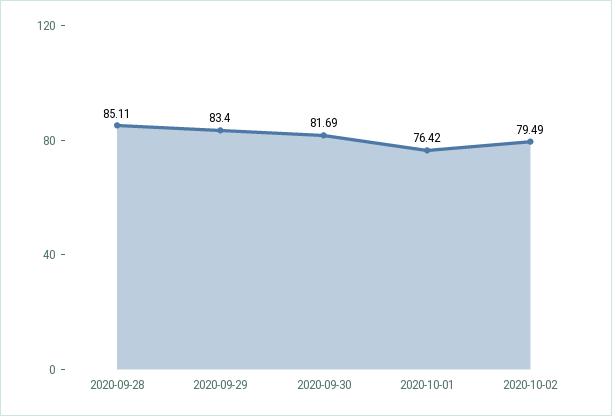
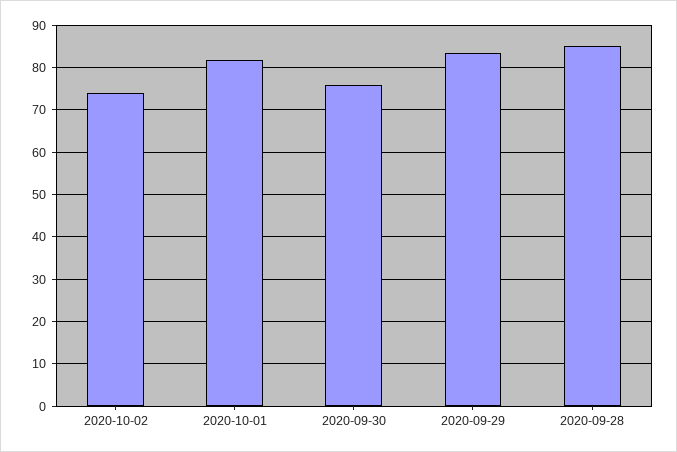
2020-09-30: 81.69 -> 76
2020-10-01: 76.42 -> 82
2020-10-02: 79.49 -> 74

